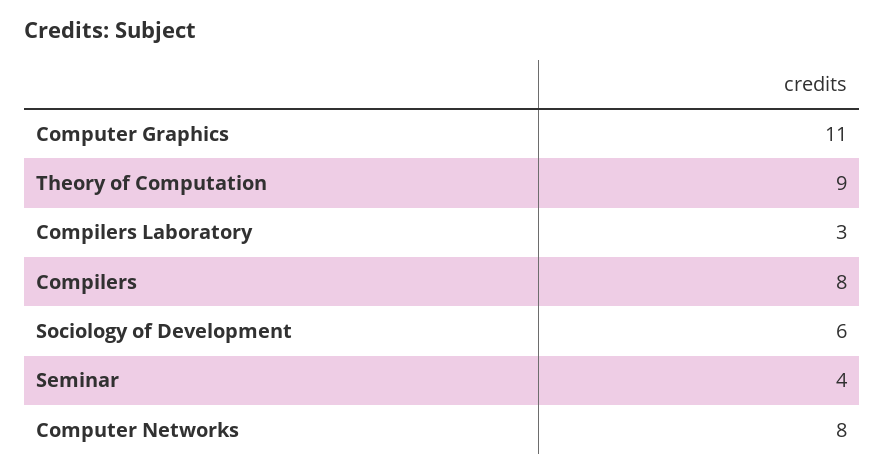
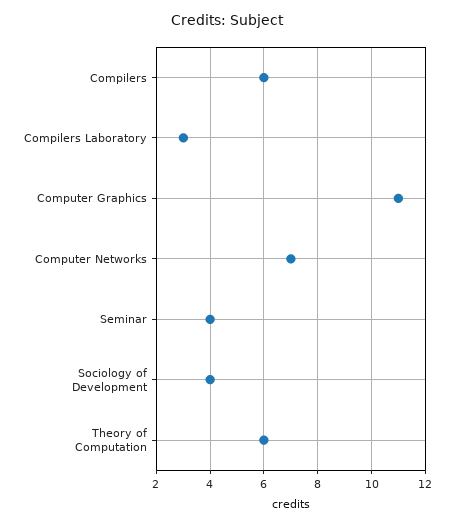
Theory of Computation: 9 -> 6
Compilers: 8 -> 6
Sociology of Development: 6 -> 4
Computer Networks: 8 -> 7

